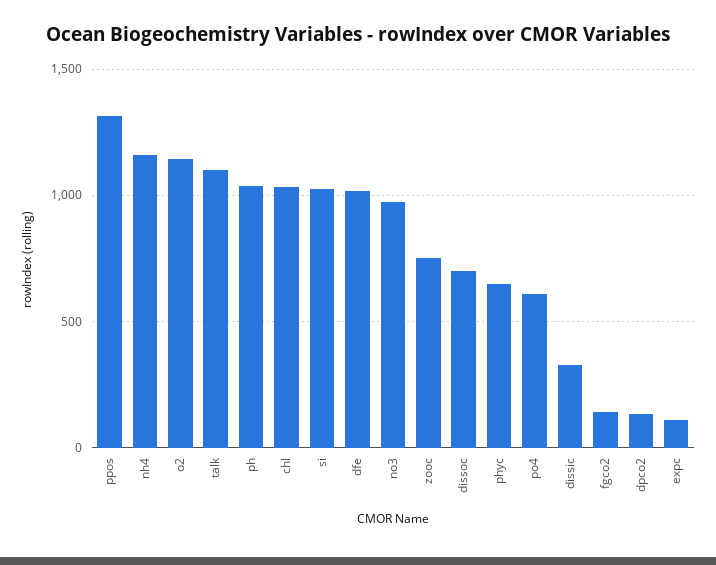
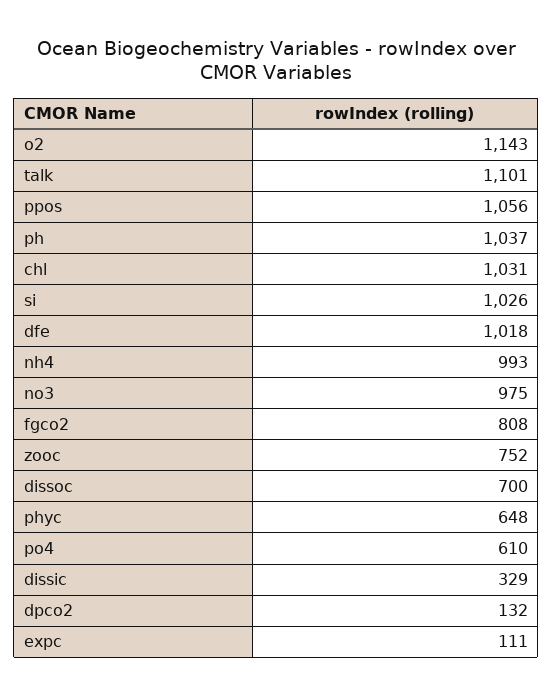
ppos: 1300 -> 1056
nh4: 1150 -> 993
fgco2: 150 -> 808

